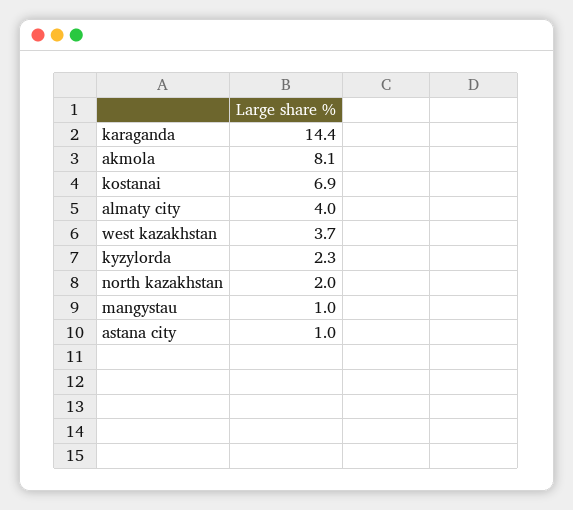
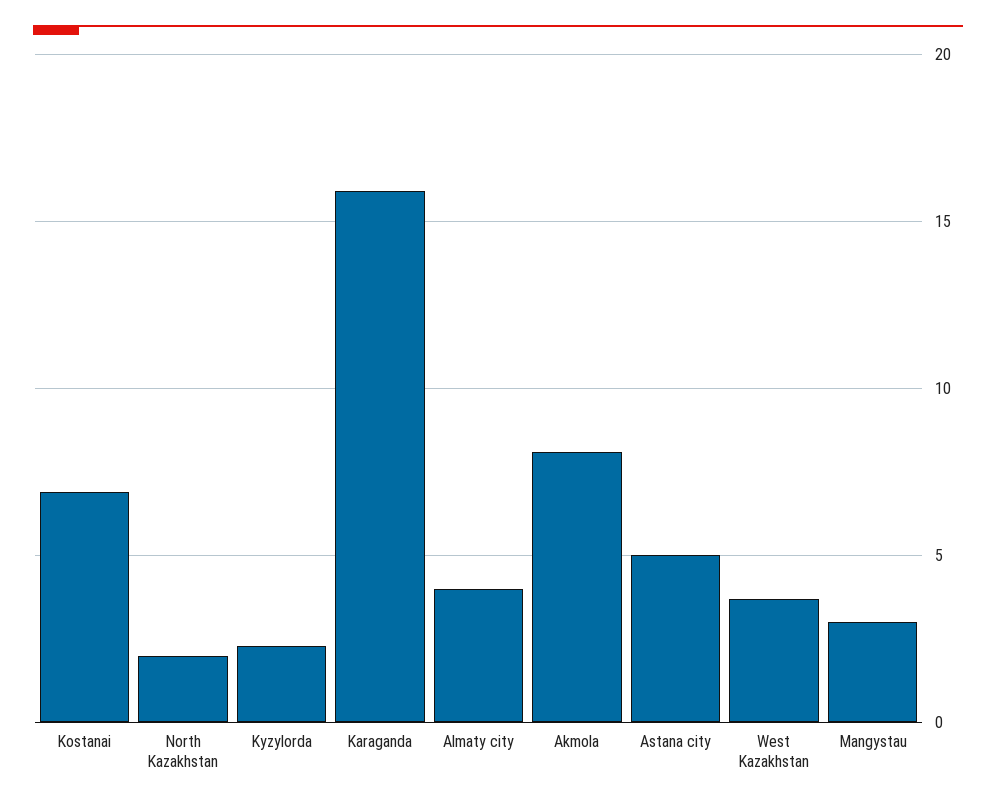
karaganda: 14.4 -> 16
mangystau: 1 -> 3
astana city: 1 -> 5

